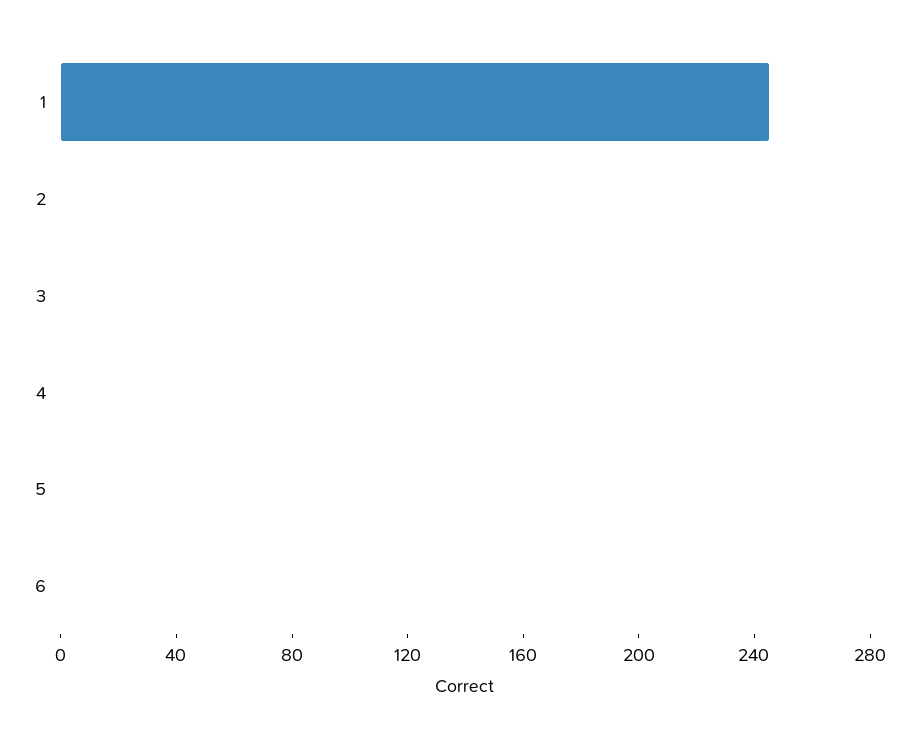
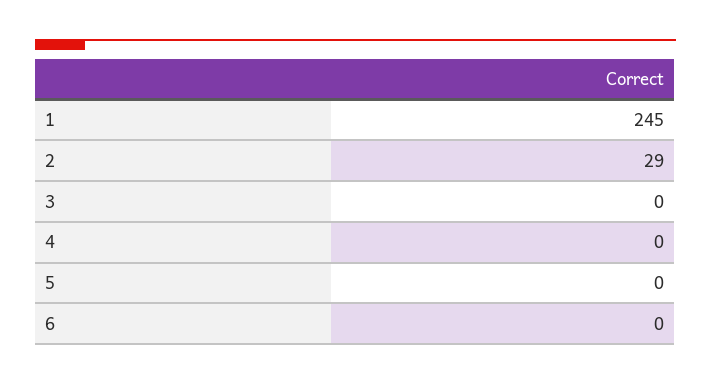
2: 0 -> 29

